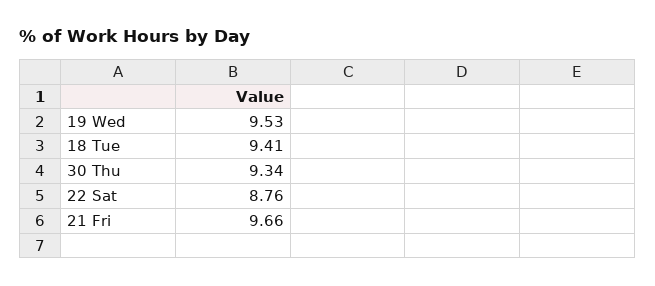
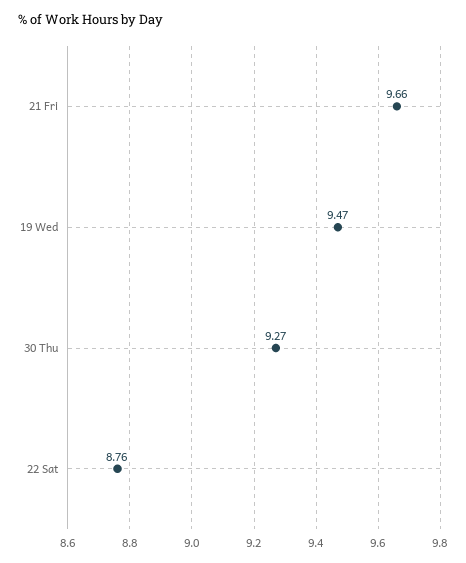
19 Wed: 9.53 -> 9.47
18 Tue: 9.41 -> none
30 Thu: 9.34 -> 9.27

